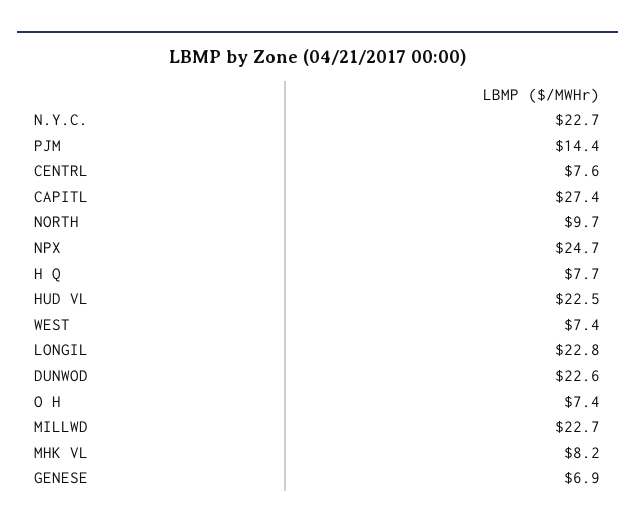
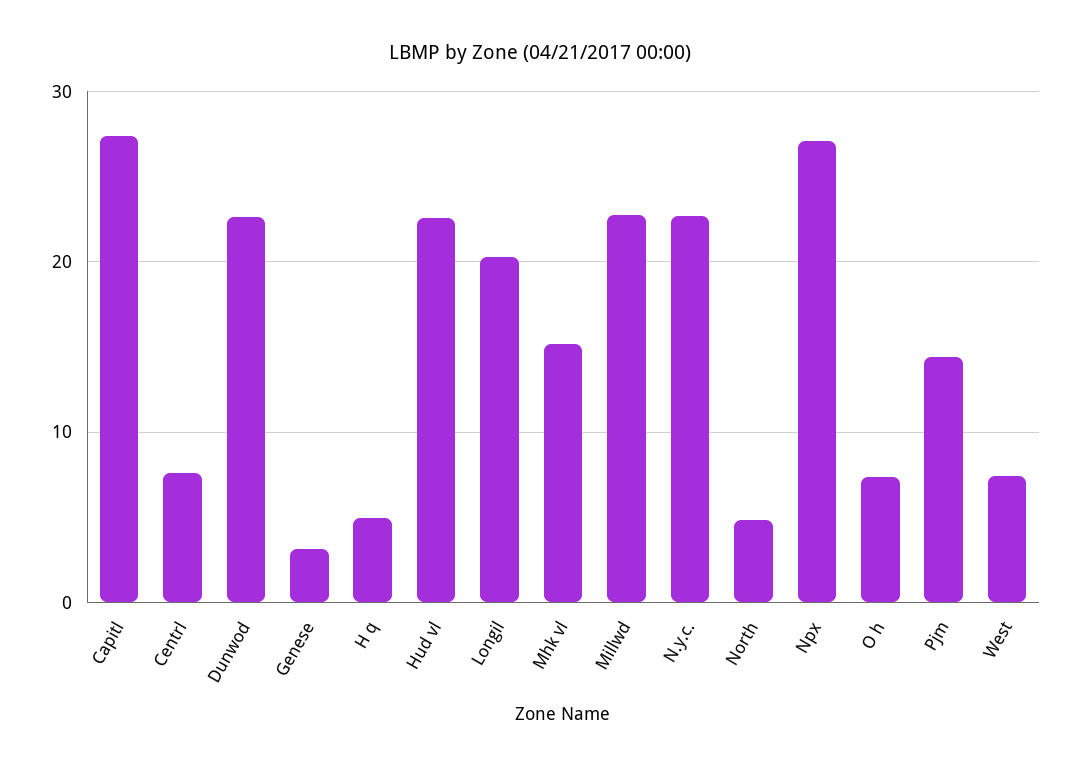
NORTH: 9.7 -> 5
NPX: 24.7 -> 27
H Q: 7.7 -> 5
LONGIL: 22.8 -> 20
MHK VL: 8.2 -> 15
GENESE: 6.9 -> 3

